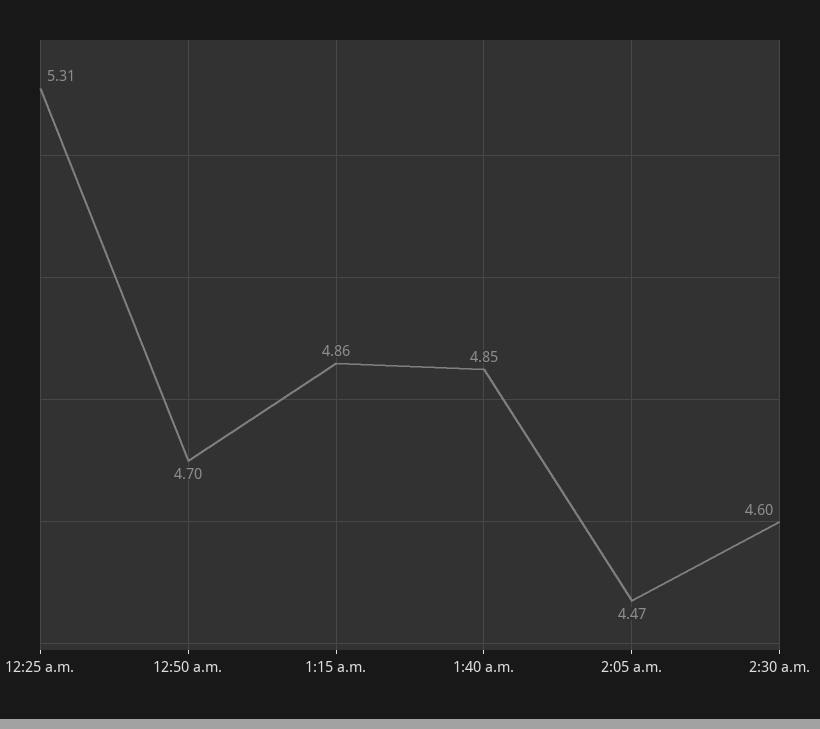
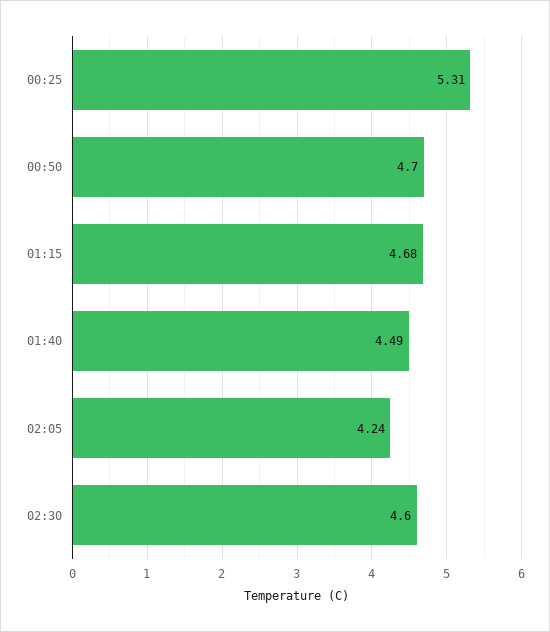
1:15 a.m.: 4.86 -> 4.68
1:40 a.m.: 4.85 -> 4.49
2:05 a.m.: 4.47 -> 4.24

